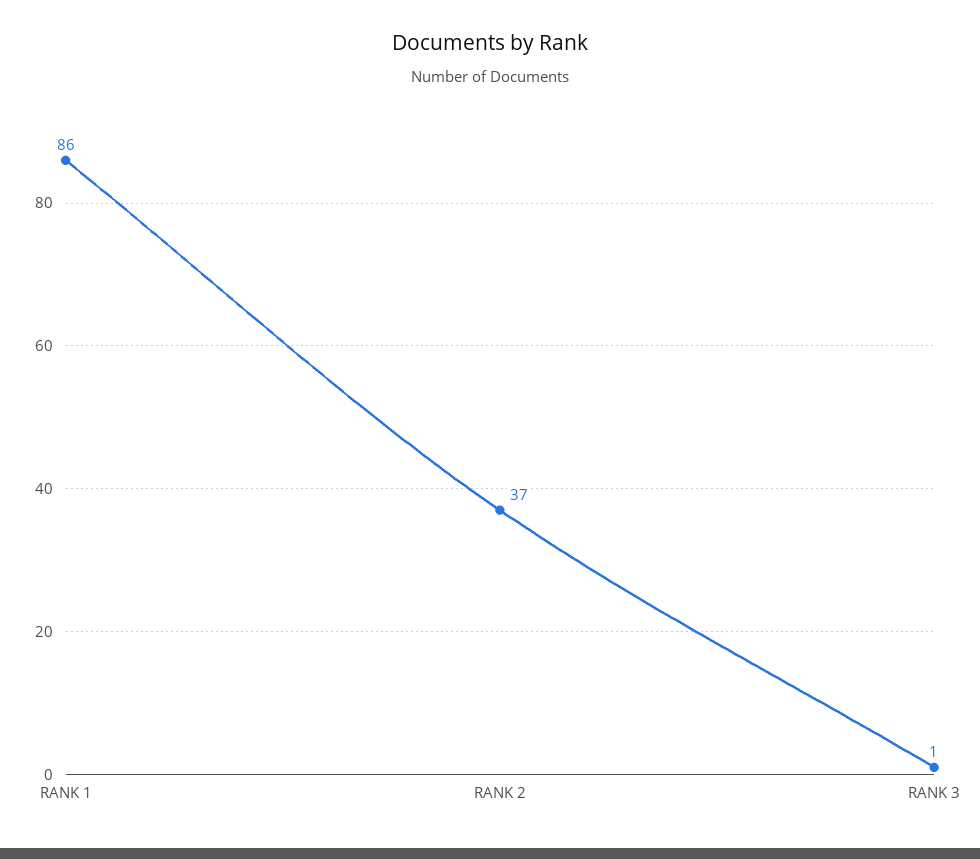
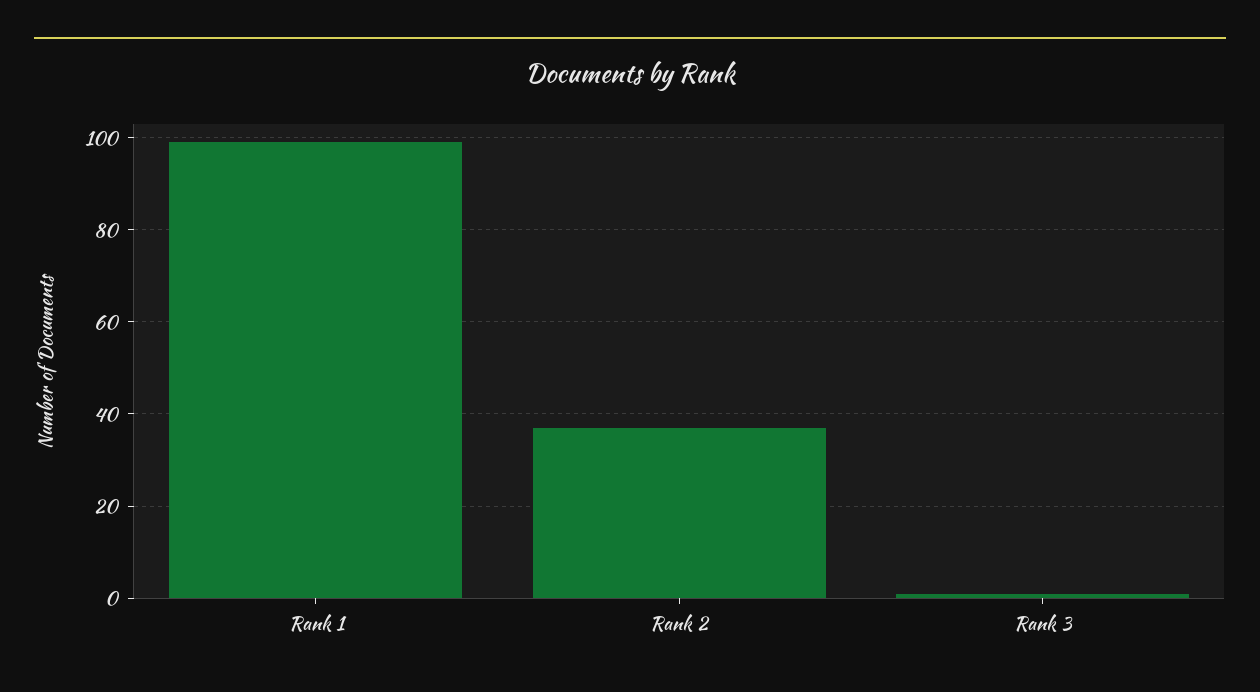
RANK 1: 86 -> 100

